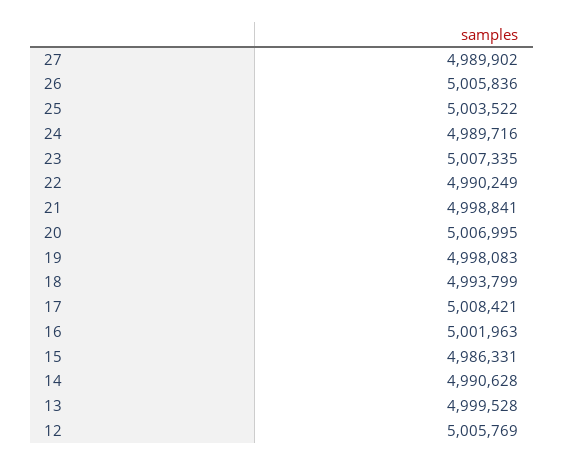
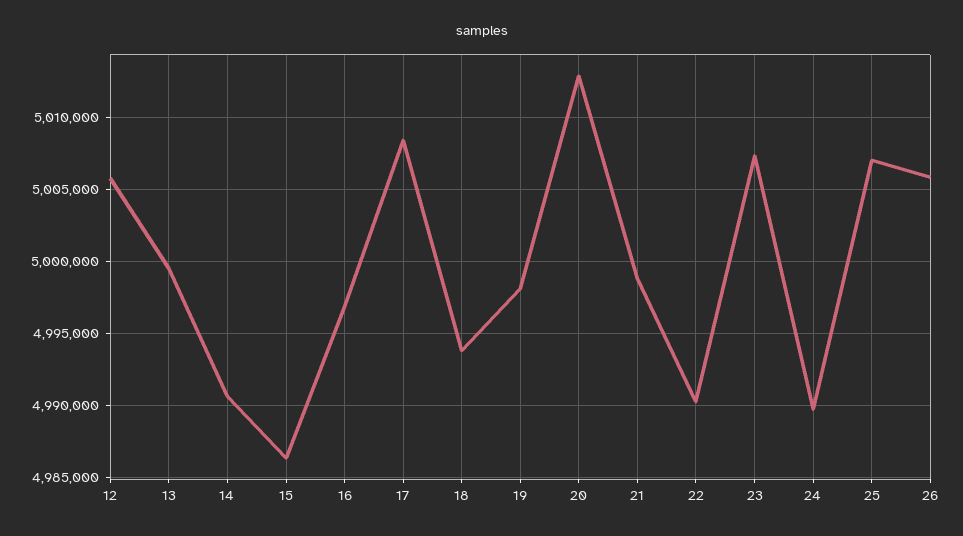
27: 4989902 -> none
25: 5003522 -> 5007000
20: 5006995 -> 5013000
16: 5001963 -> 4997000

